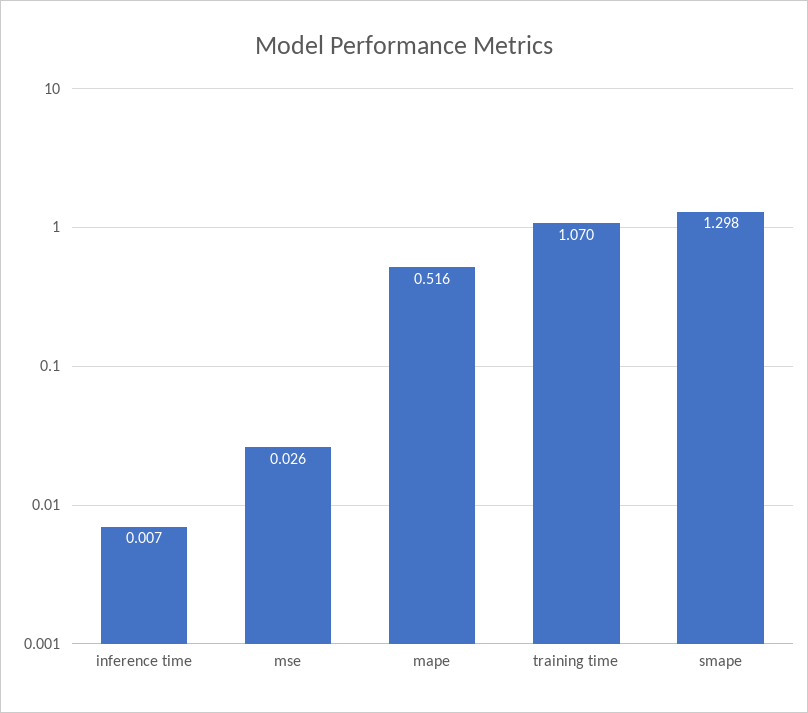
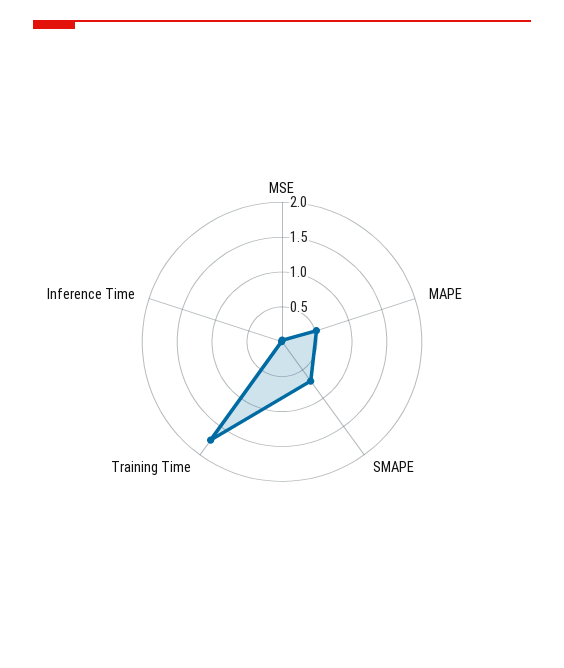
training time: 1.07 -> 1.75
smape: 1.298 -> 0.75

